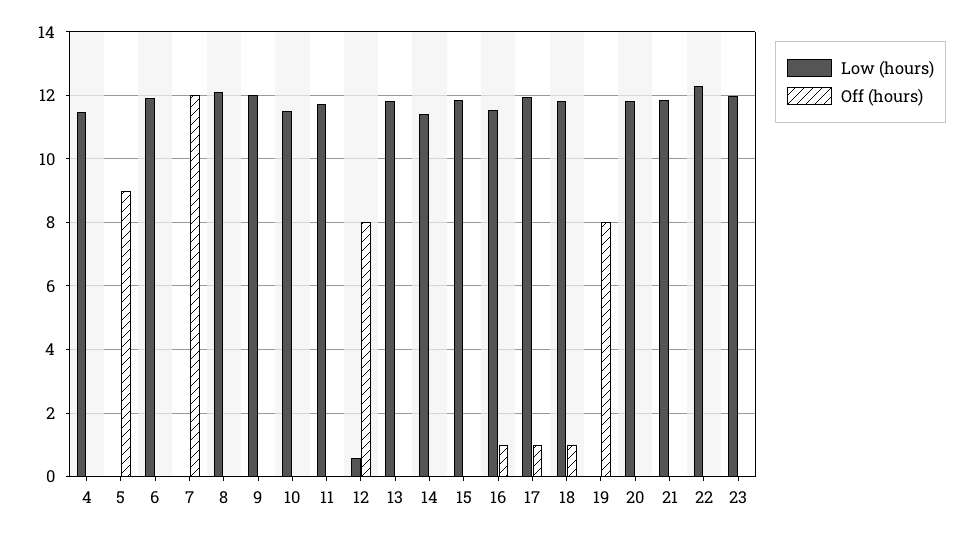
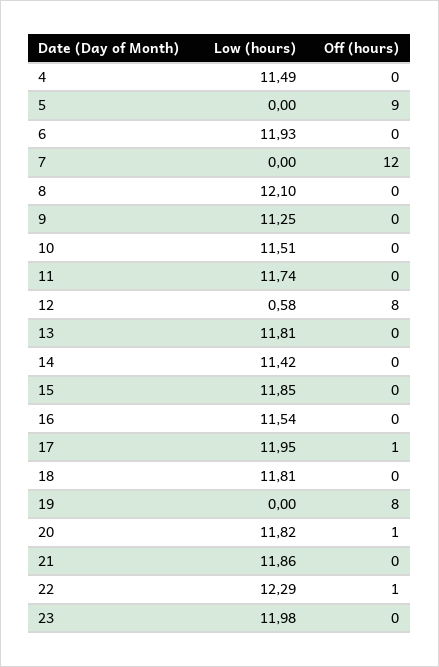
Low (hours), 9: 12 -> 11.25
Off (hours), 16: 1 -> 0
Off (hours), 18: 1 -> 0
Off (hours), 20: 0 -> 1
Off (hours), 22: 0 -> 1

